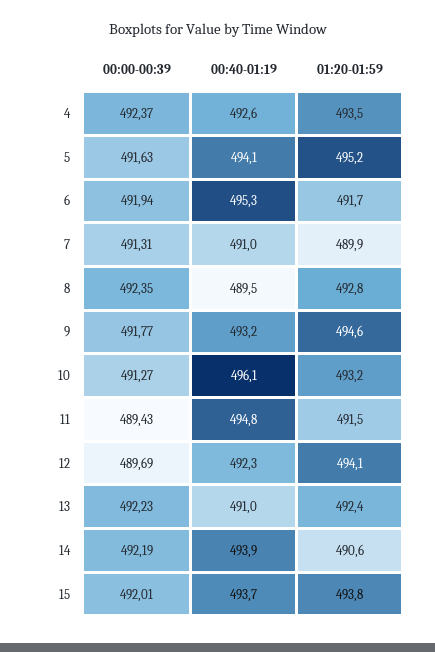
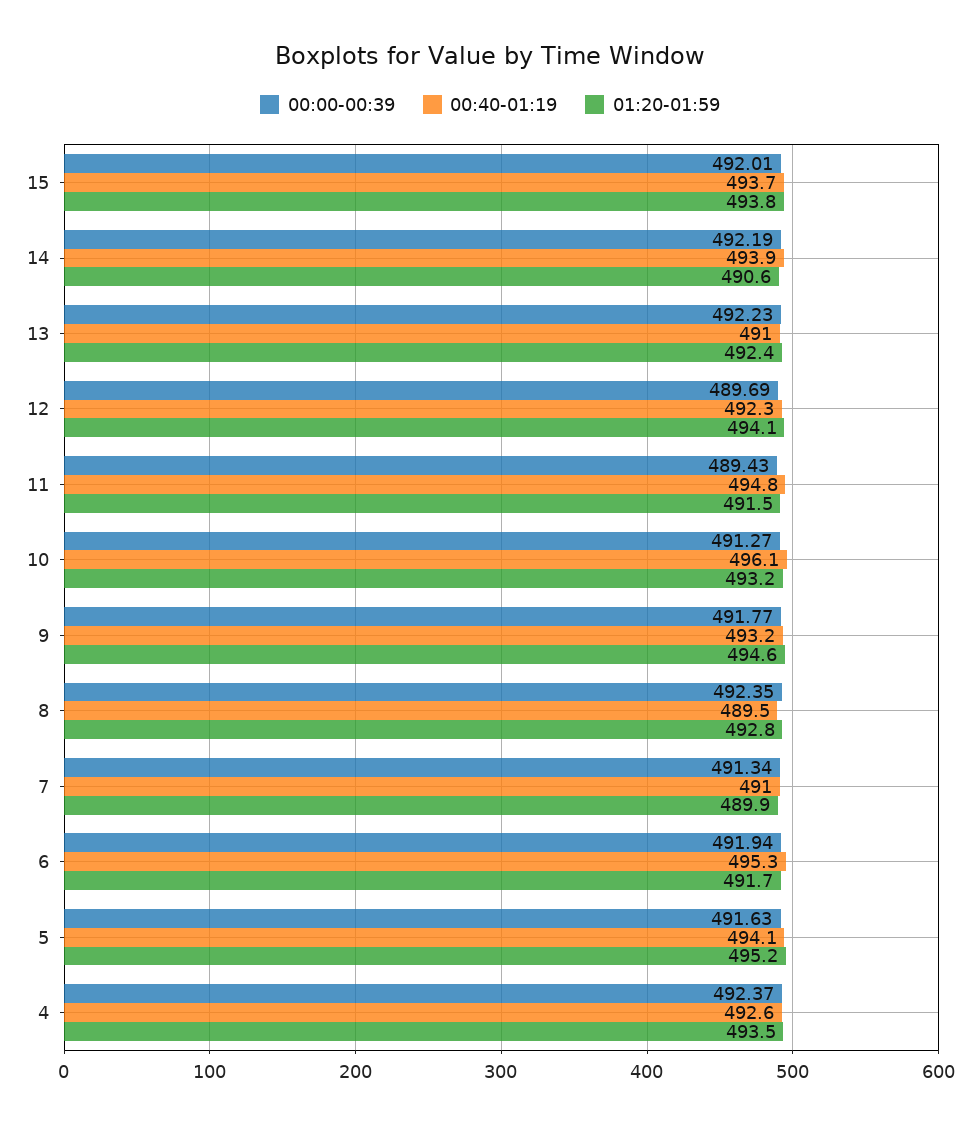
00:00-00:39, 7: 491.31 -> 491.34

